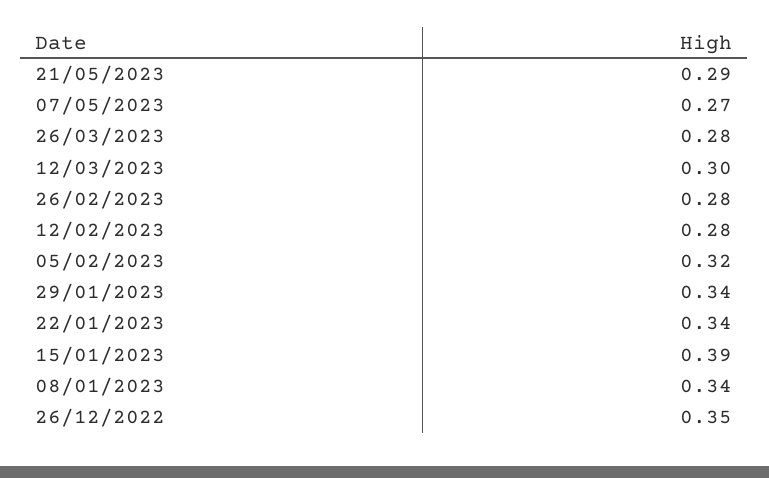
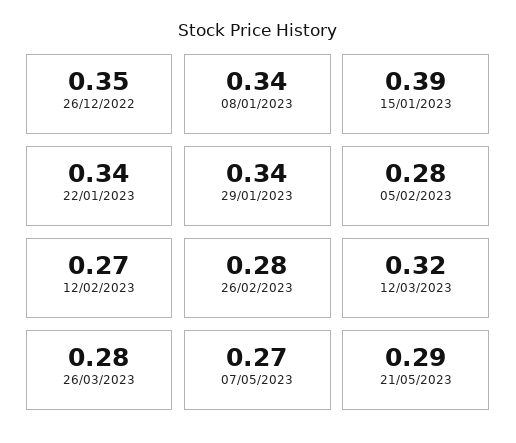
12/03/2023: 0.3 -> 0.32
12/02/2023: 0.28 -> 0.27
05/02/2023: 0.32 -> 0.28

